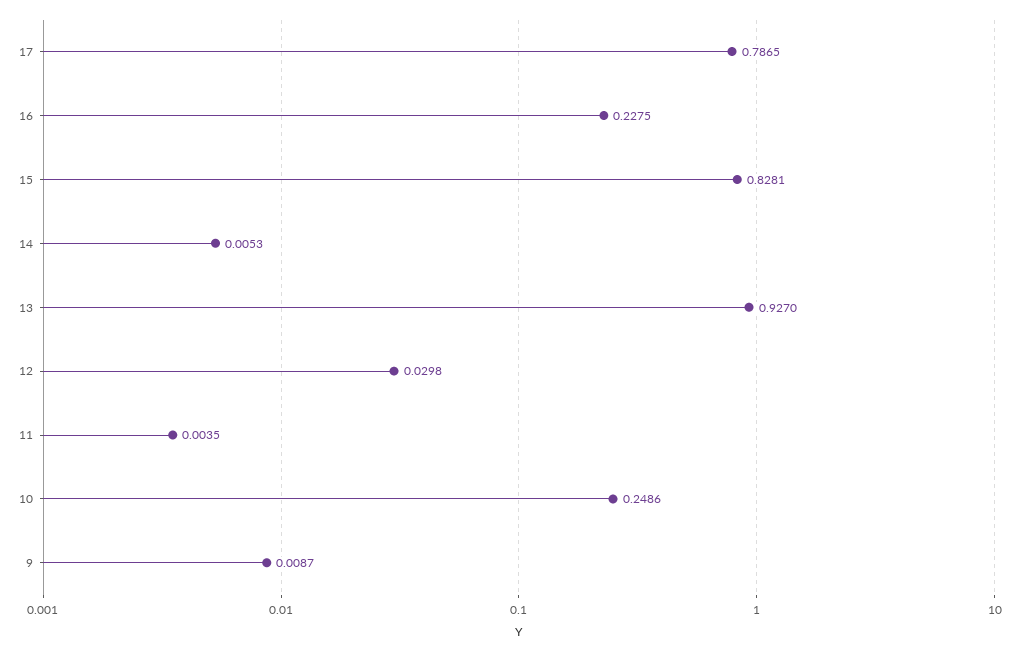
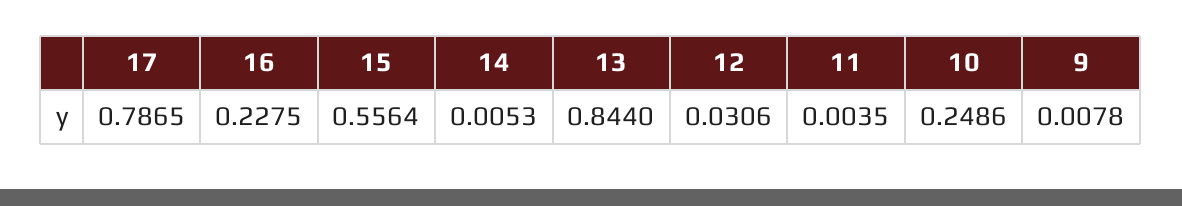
15: 0.8281 -> 0.5564
13: 0.927 -> 0.844
12: 0.0298 -> 0.0306
9: 0.0087 -> 0.0078

